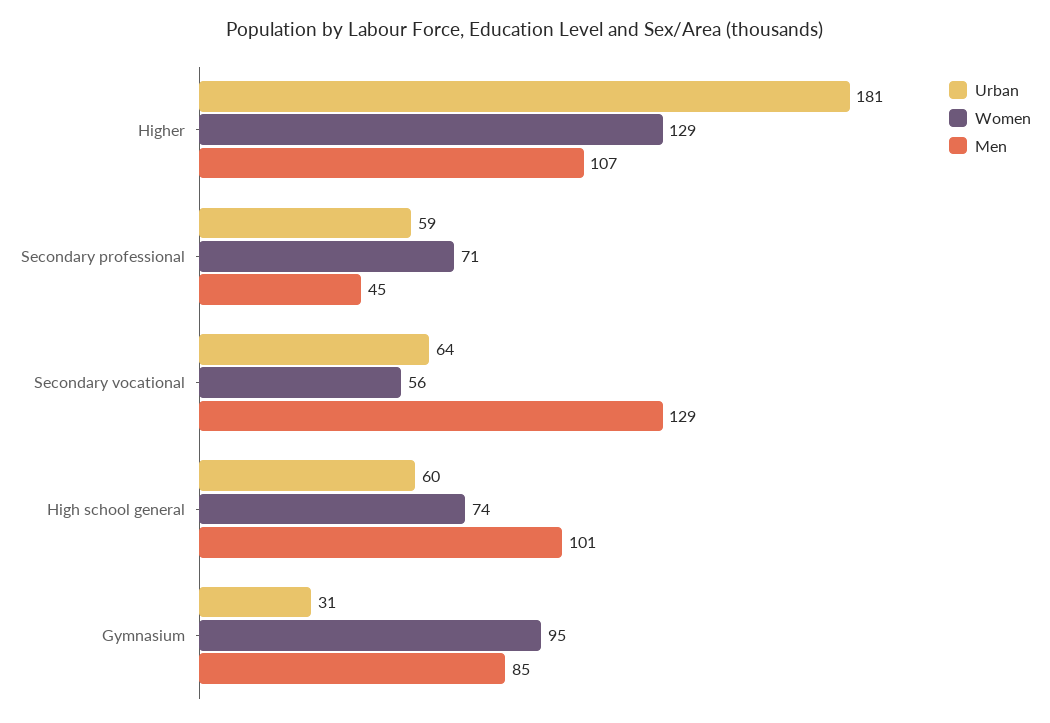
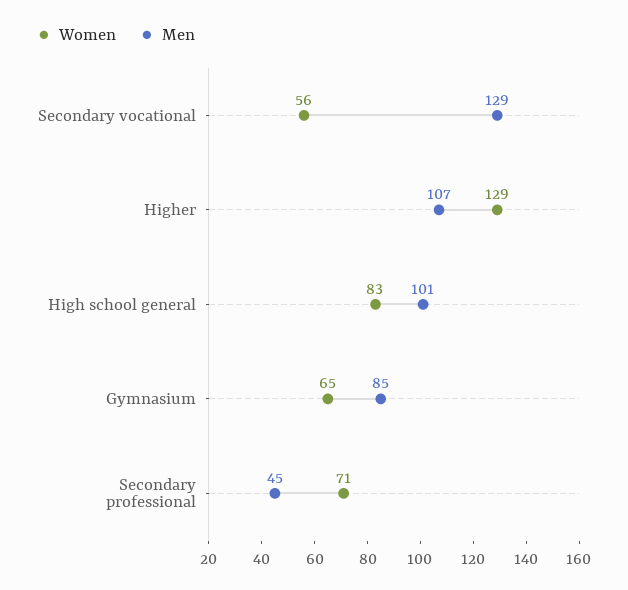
Urban, Higher: 181 -> none
Urban, Secondary professional: 59 -> none
Urban, Secondary vocational: 64 -> none
Urban, High school general: 60 -> none
Women, High school general: 74 -> 83
Urban, Gymnasium: 31 -> none
Women, Gymnasium: 95 -> 65

